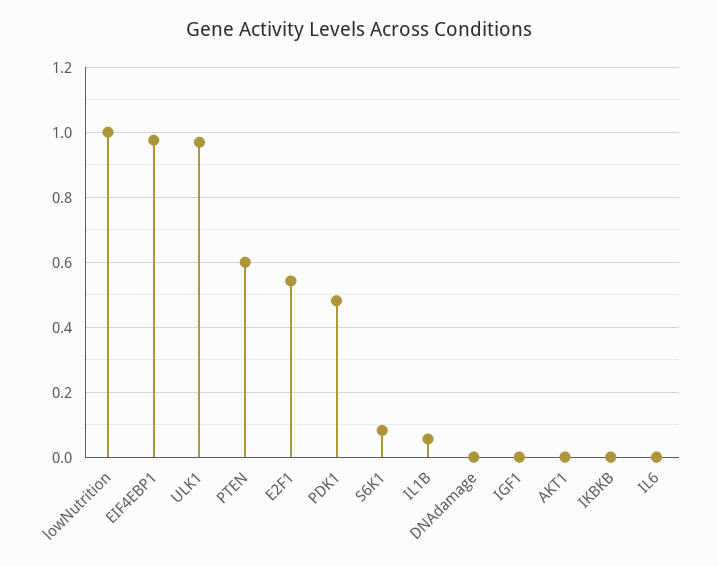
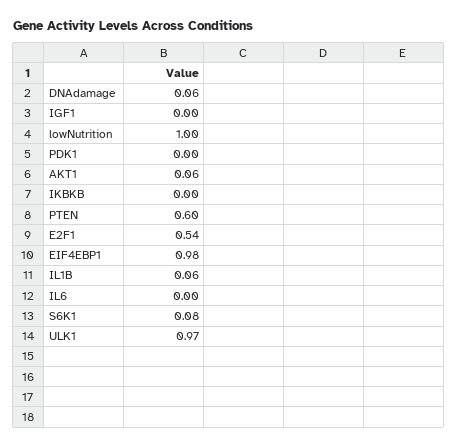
PDK1: 0.48 -> 0
DNAdamage: 0 -> 0.06
AKT1: 0 -> 0.06

